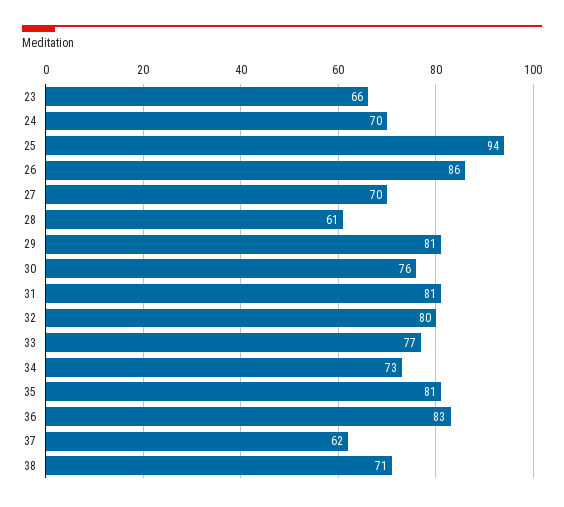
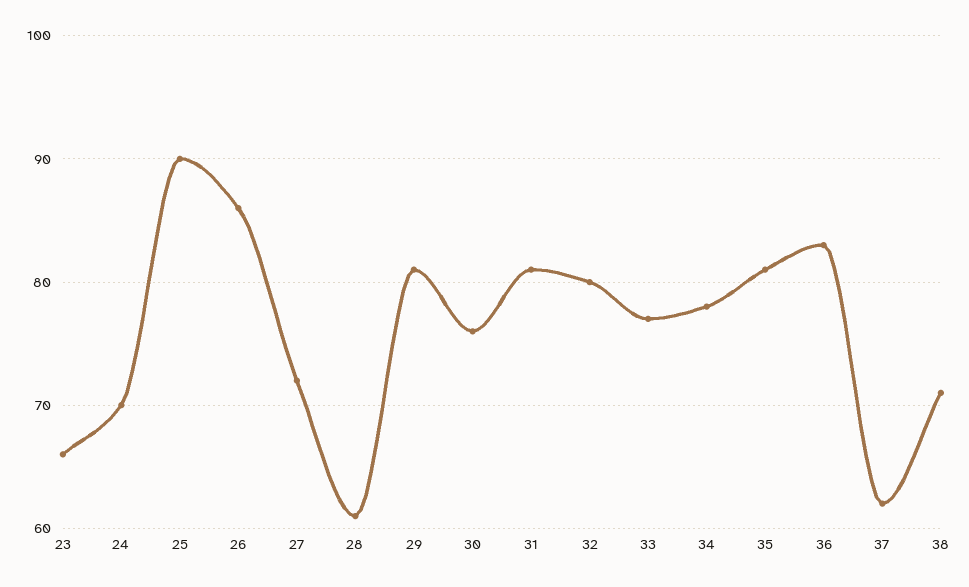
25: 94 -> 90
27: 70 -> 72
34: 73 -> 78

